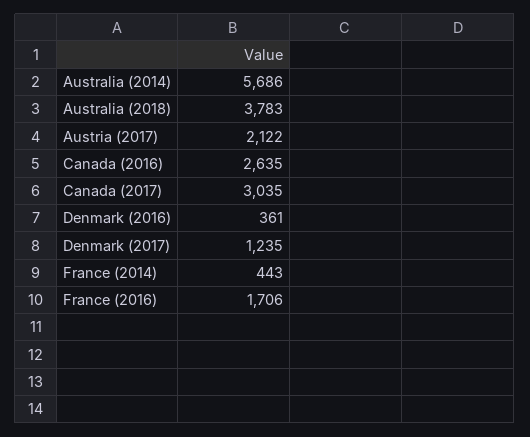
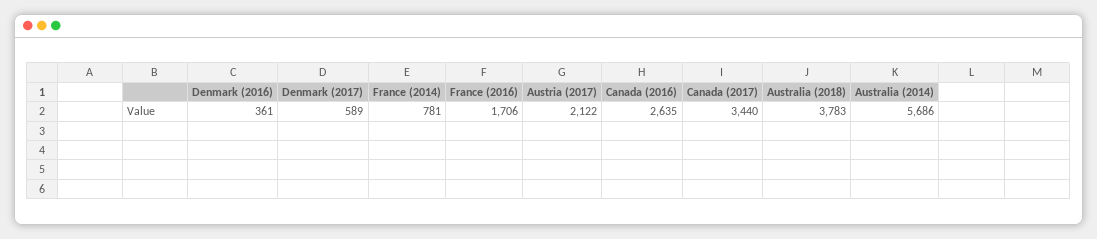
Canada (2017): 3035 -> 3440
Denmark (2017): 1235 -> 589
France (2014): 443 -> 781

